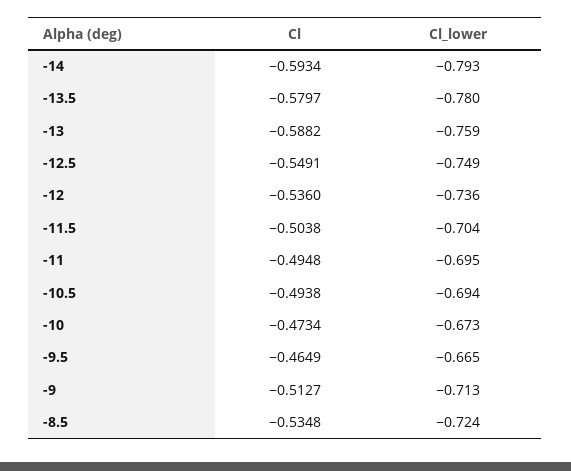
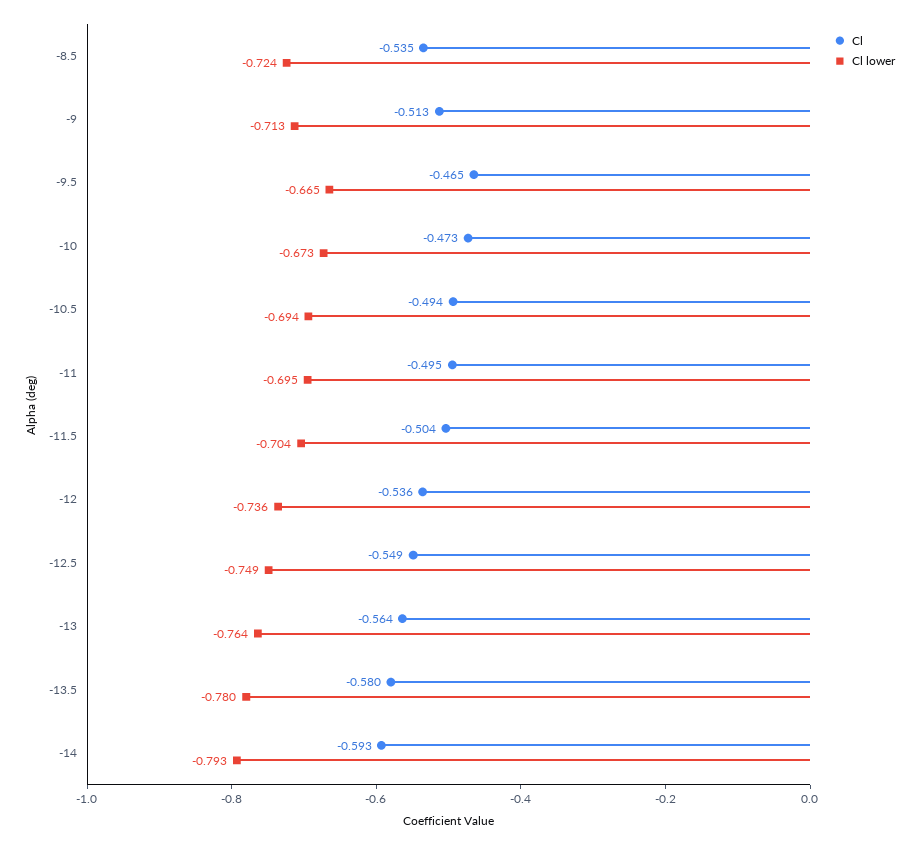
Cl, -13: -0.5882 -> -0.564
Cl_lower, -13: -0.759 -> -0.764

